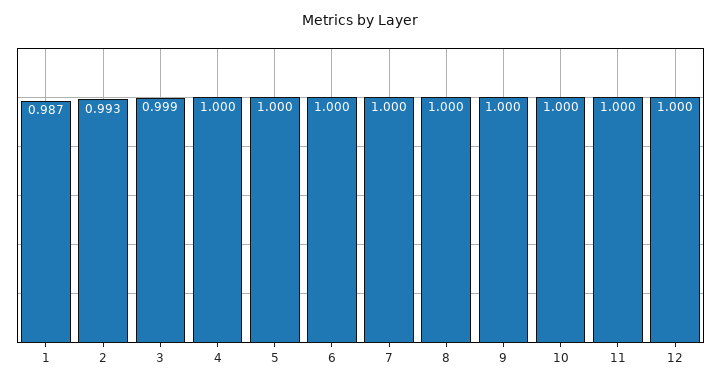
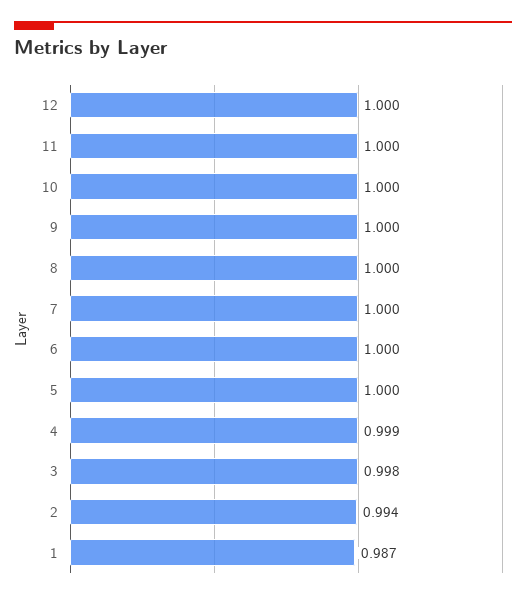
2: 0.993 -> 0.994
3: 0.999 -> 0.998
4: 1 -> 0.999

